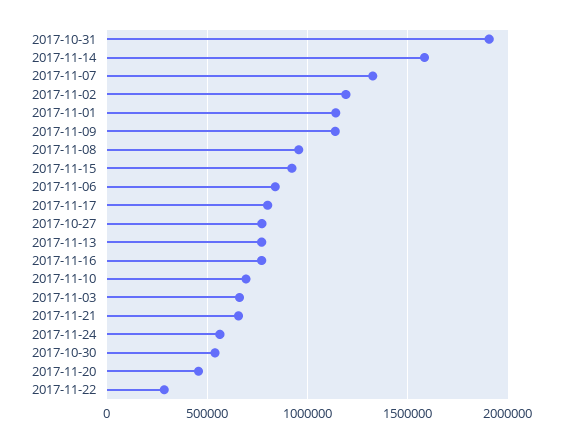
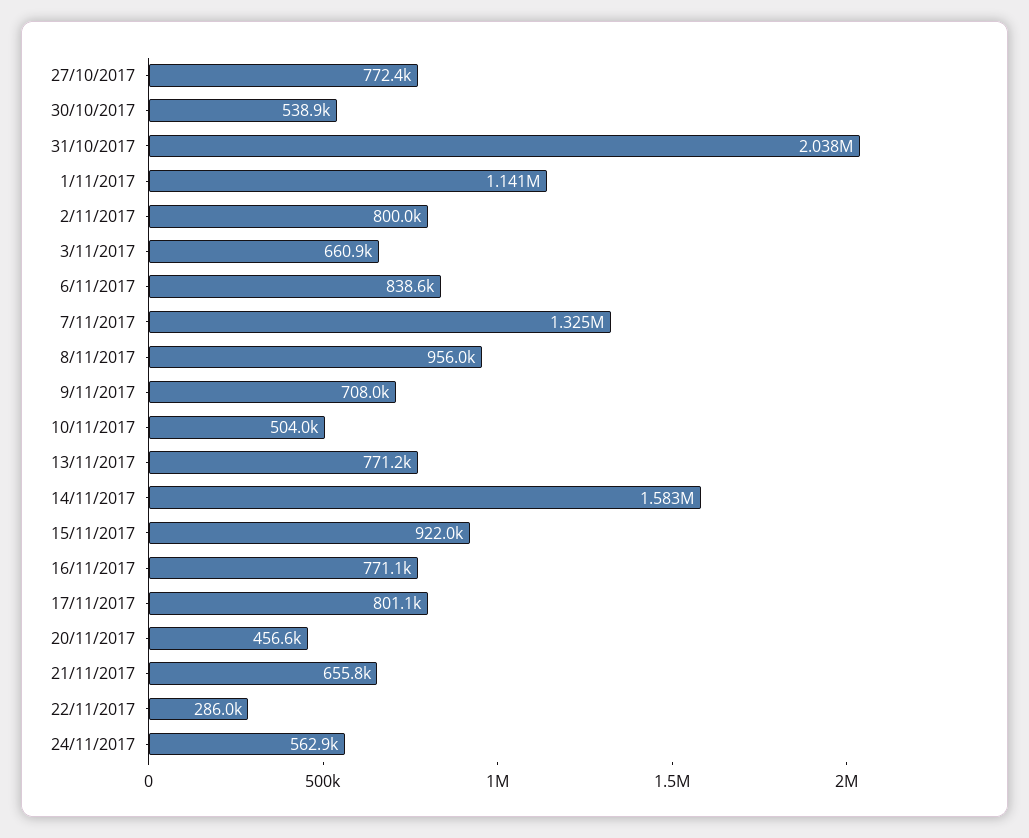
2017-10-31: 1900000 -> 2038000
2017-11-02: 1200000 -> 800000
2017-11-09: 1150000 -> 708000
2017-11-10: 700000 -> 504000

